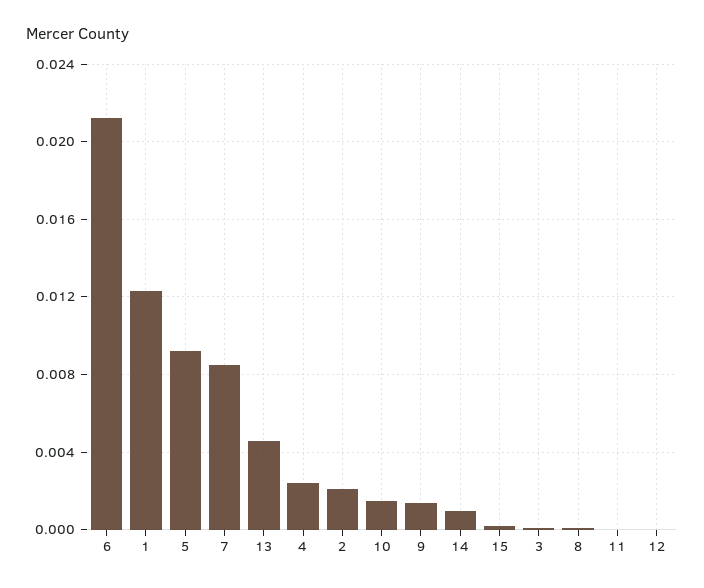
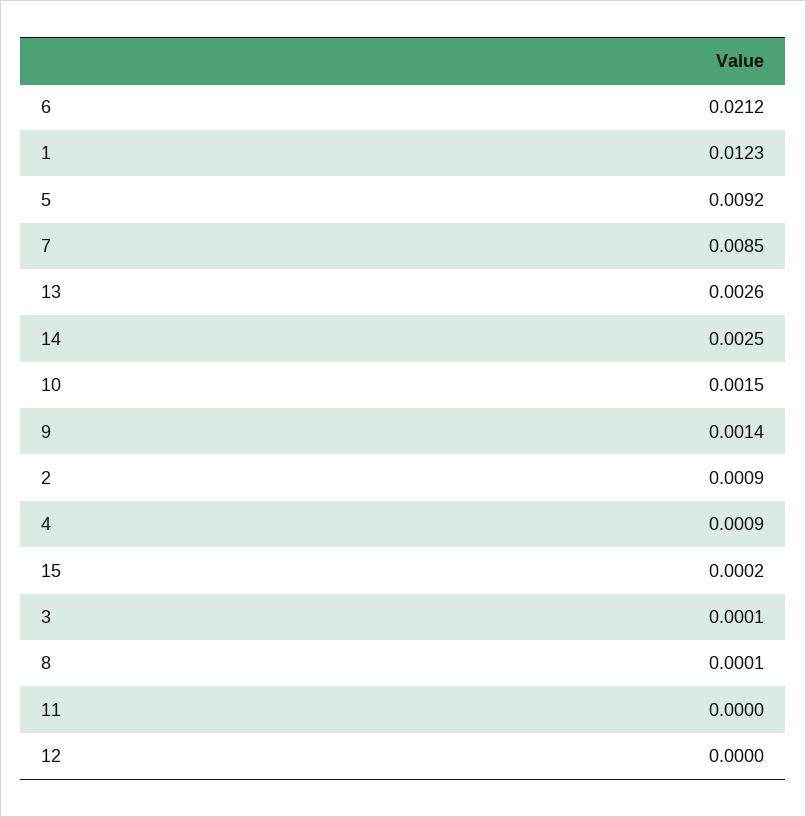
13: 0.0045 -> 0.0026
4: 0.0025 -> 0.0009
2: 0.002 -> 0.0009
14: 0.001 -> 0.0025

